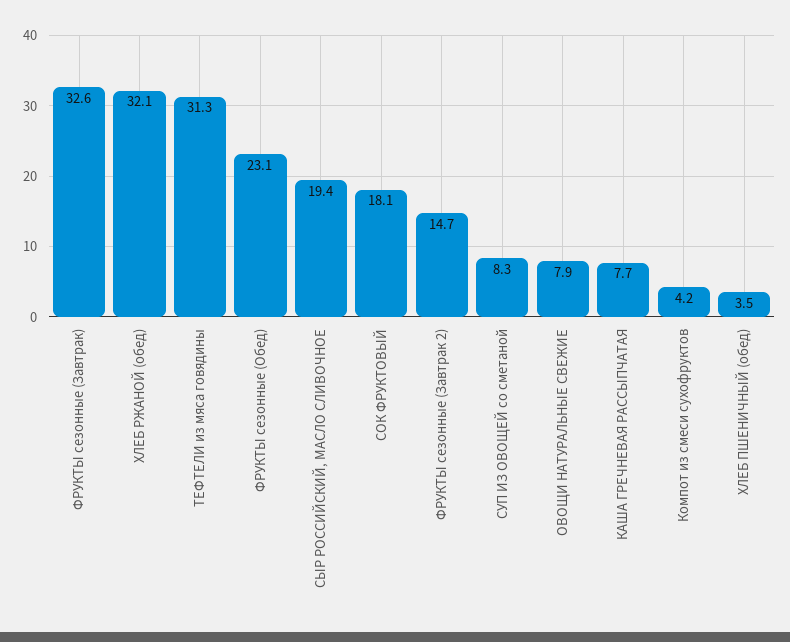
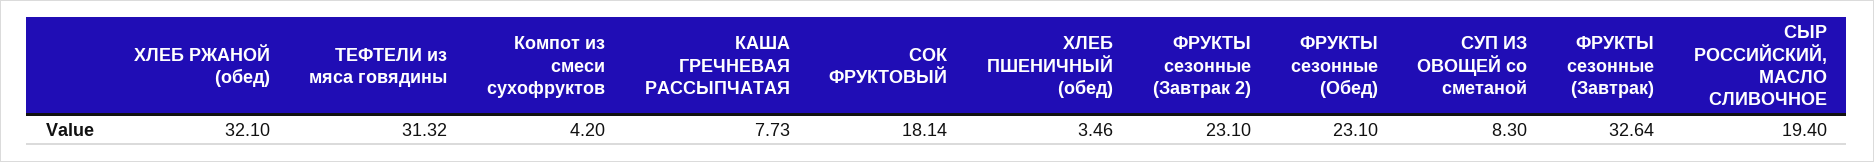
ФРУКТЫ сезонные (Завтрак 2): 14.7 -> 23.1
ОВОЩИ НАТУРАЛЬНЫЕ СВЕЖИЕ: 7.9 -> none

